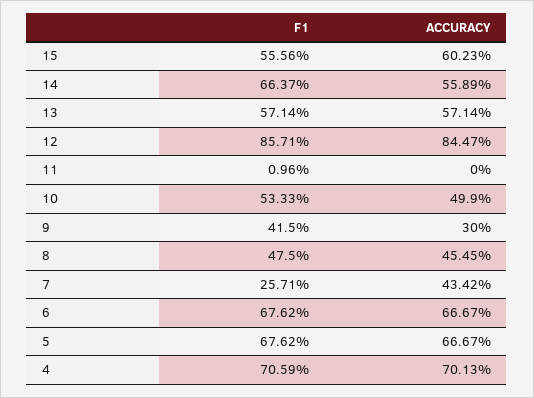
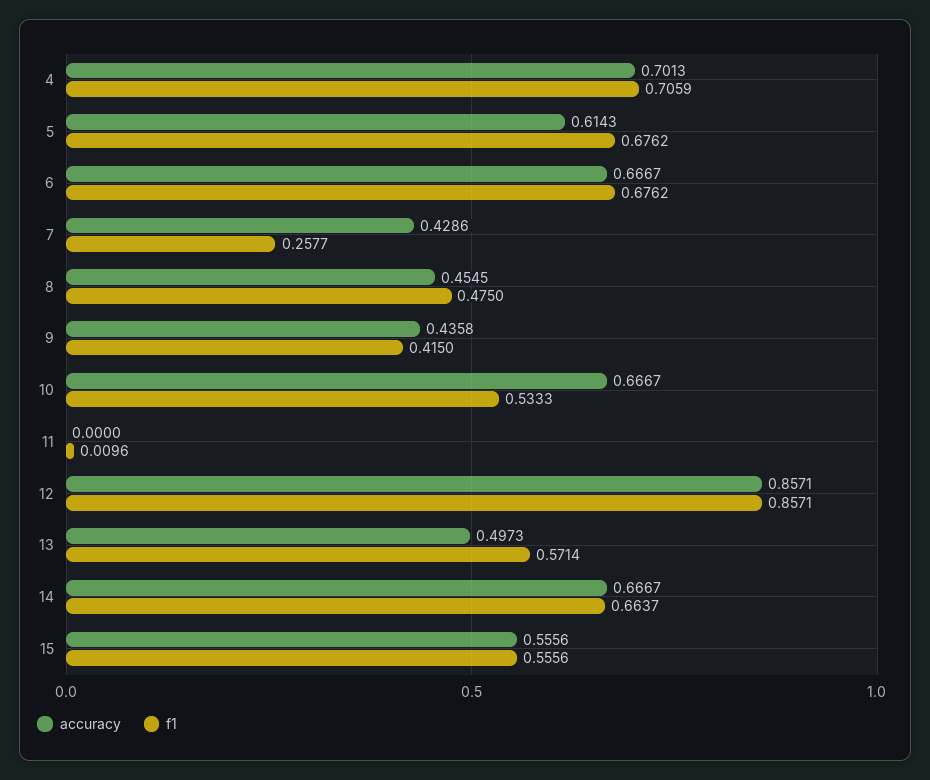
ACCURACY, 15: 0.6023 -> 0.5556
ACCURACY, 14: 0.5589 -> 0.6667
ACCURACY, 13: 0.5714 -> 0.4973
ACCURACY, 12: 0.8447 -> 0.8571
ACCURACY, 10: 0.499 -> 0.6667
ACCURACY, 9: 0.3 -> 0.4358
F1, 7: 0.2571 -> 0.2577
ACCURACY, 7: 0.4342 -> 0.4286
ACCURACY, 5: 0.6667 -> 0.6143

